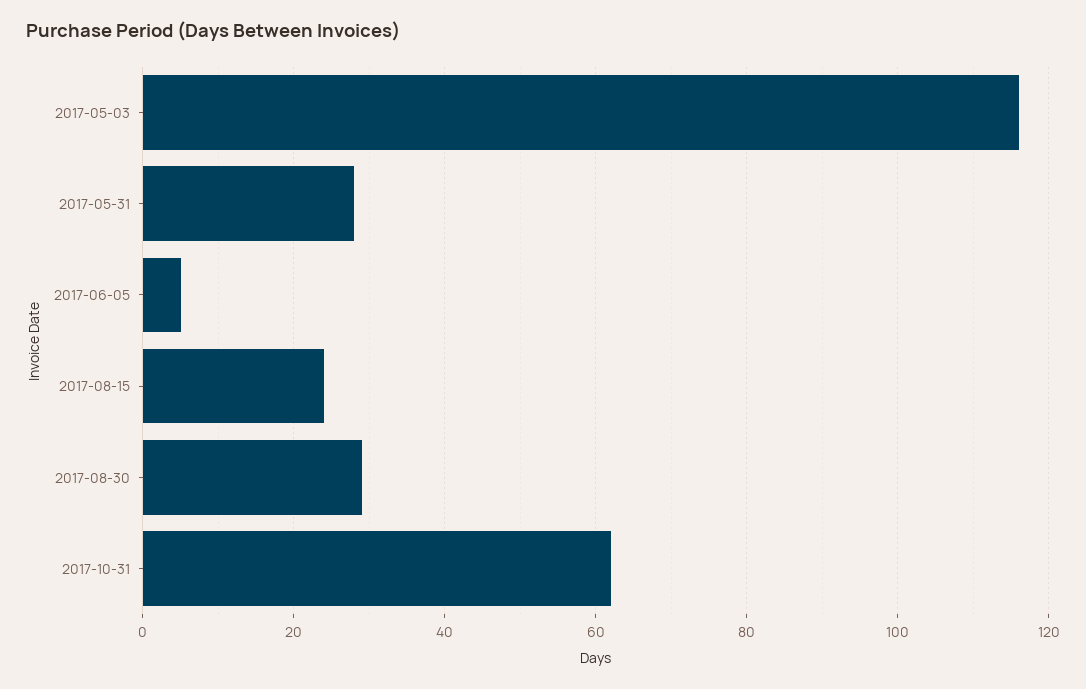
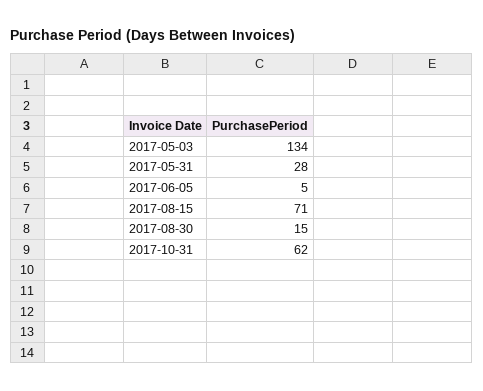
2017-05-03: 115 -> 134
2017-08-15: 25 -> 71
2017-08-30: 30 -> 15

